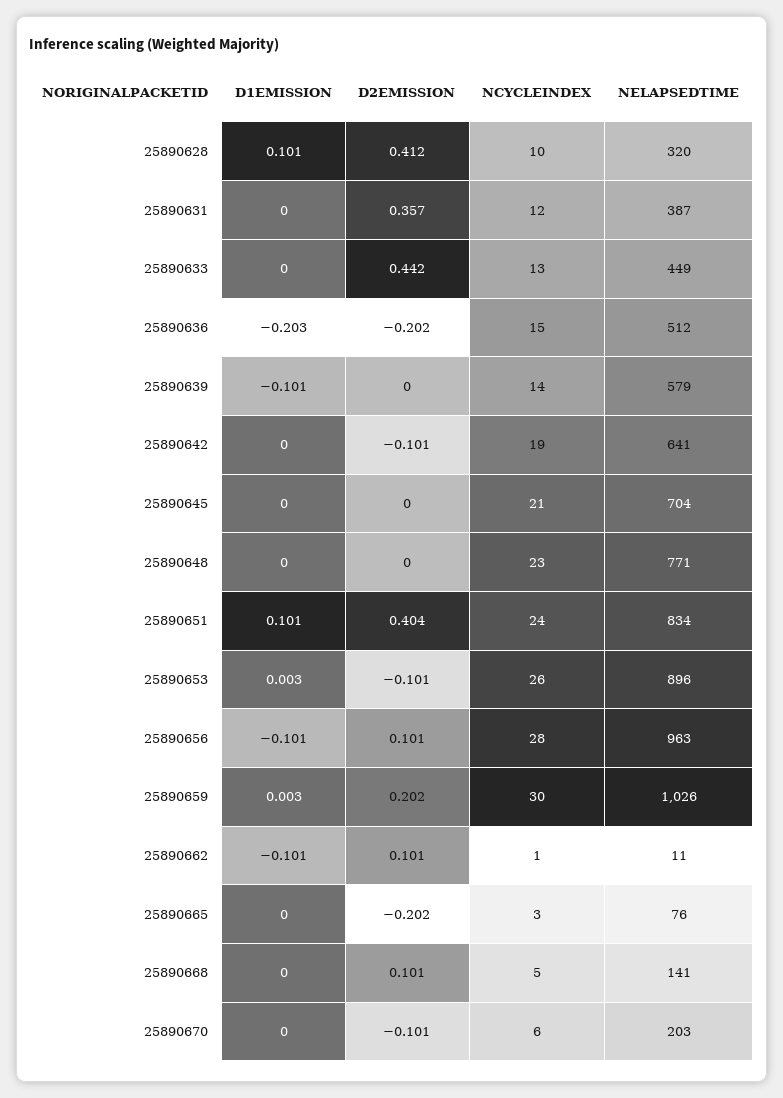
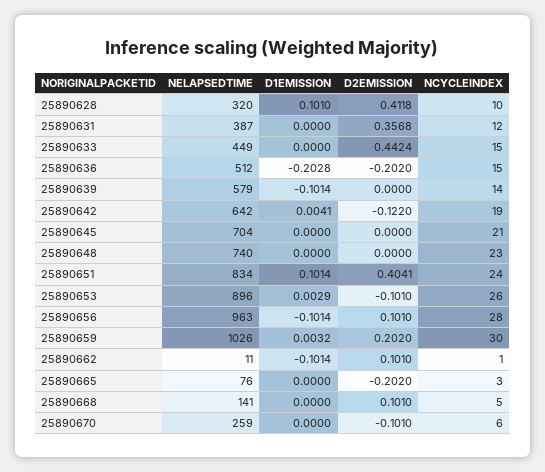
NCYCLEINDEX, 25890633: 13 -> 15
D1EMISSION, 25890642: 0 -> 0.0041
D2EMISSION, 25890642: -0.101 -> -0.122
NELAPSEDTIME, 25890642: 641 -> 642
NELAPSEDTIME, 25890648: 771 -> 740
NELAPSEDTIME, 25890670: 203 -> 259

